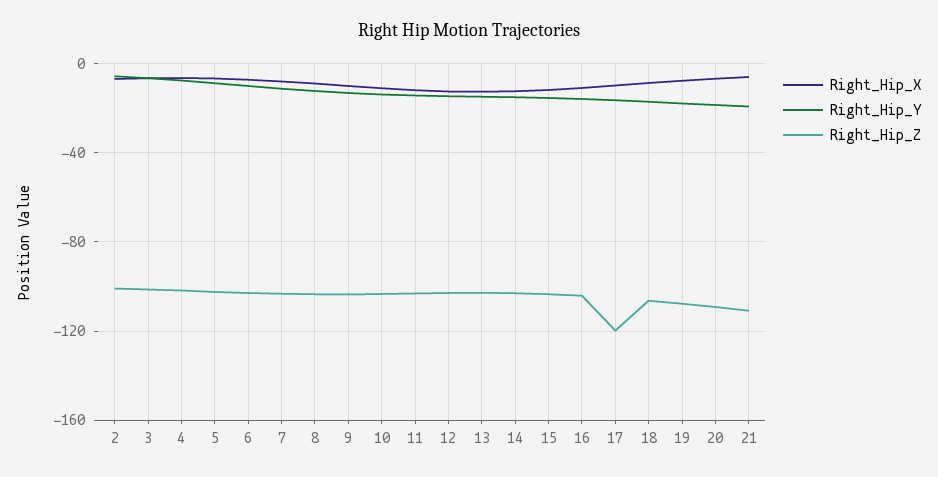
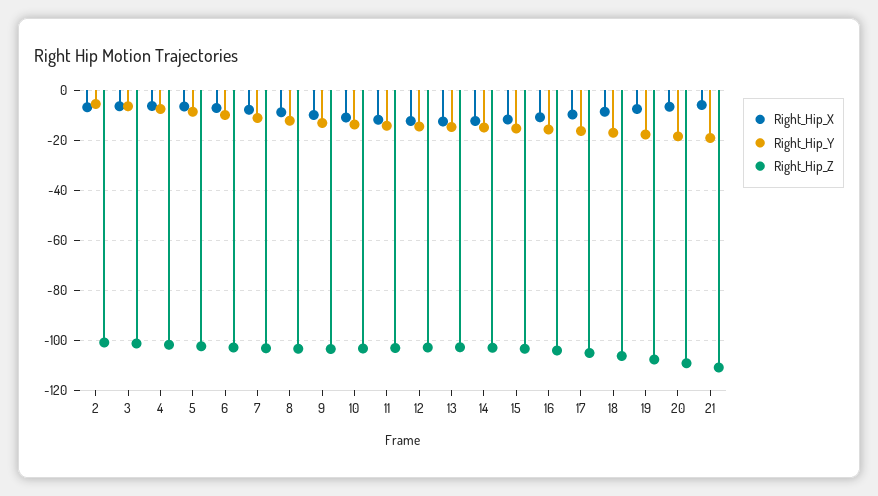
Right_Hip_Z, 17: -120 -> -105

